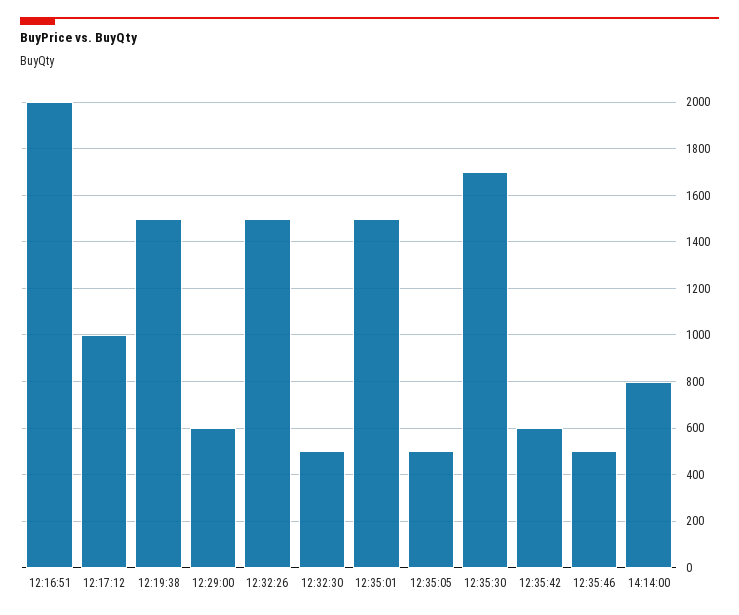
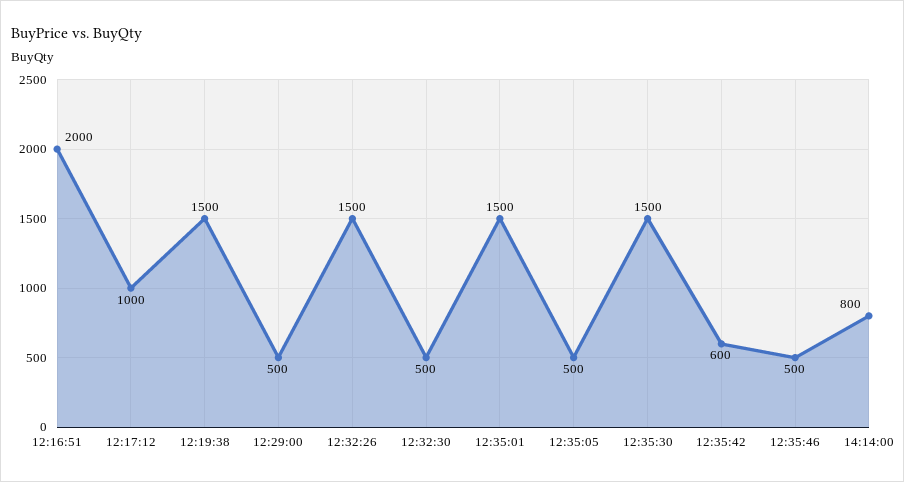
12:29:00: 600 -> 500
12:35:30: 1700 -> 1500

